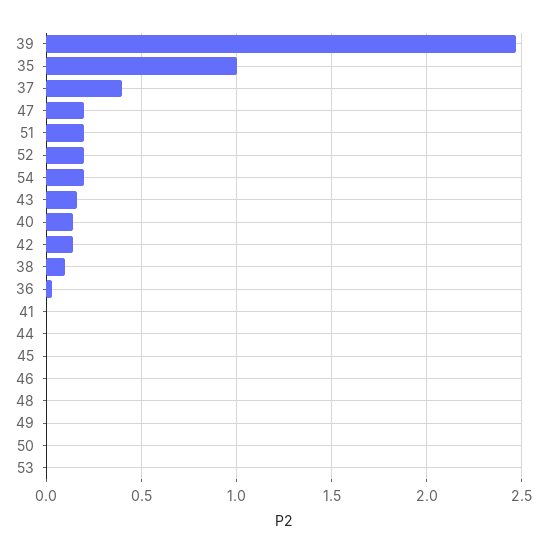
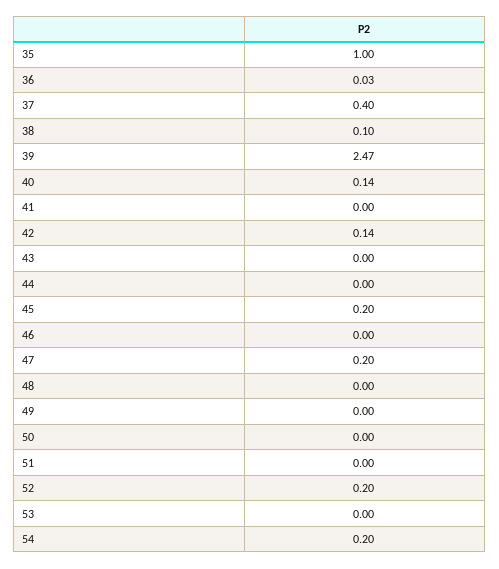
51: 0.2 -> 0
43: 0.15 -> 0
45: 0 -> 0.2

